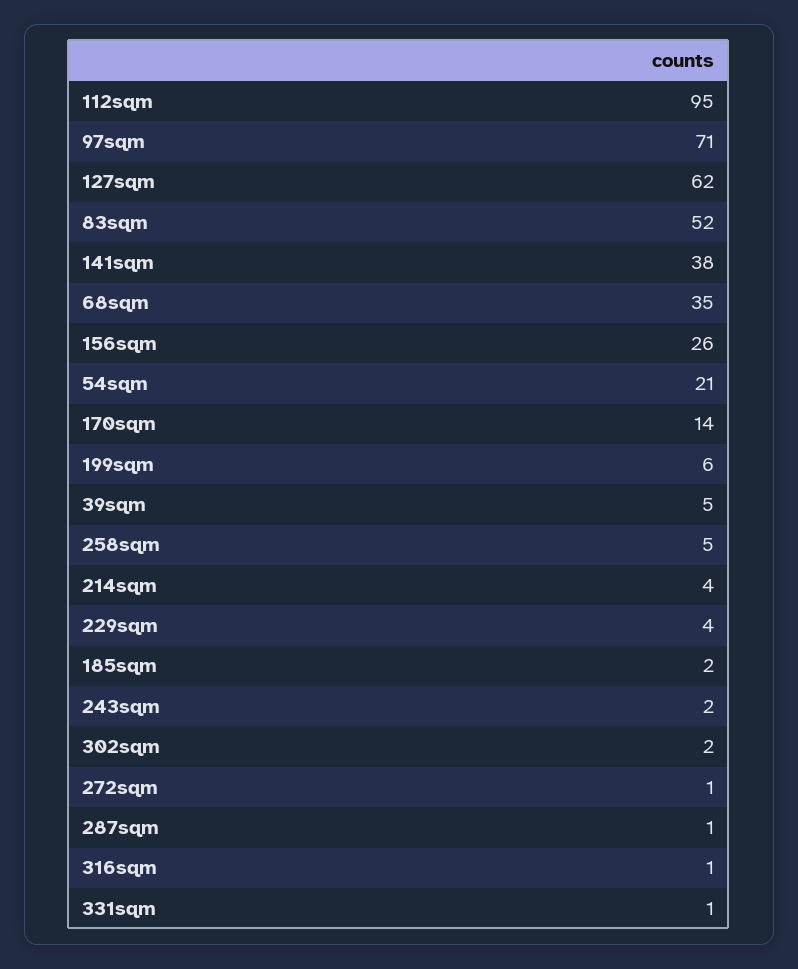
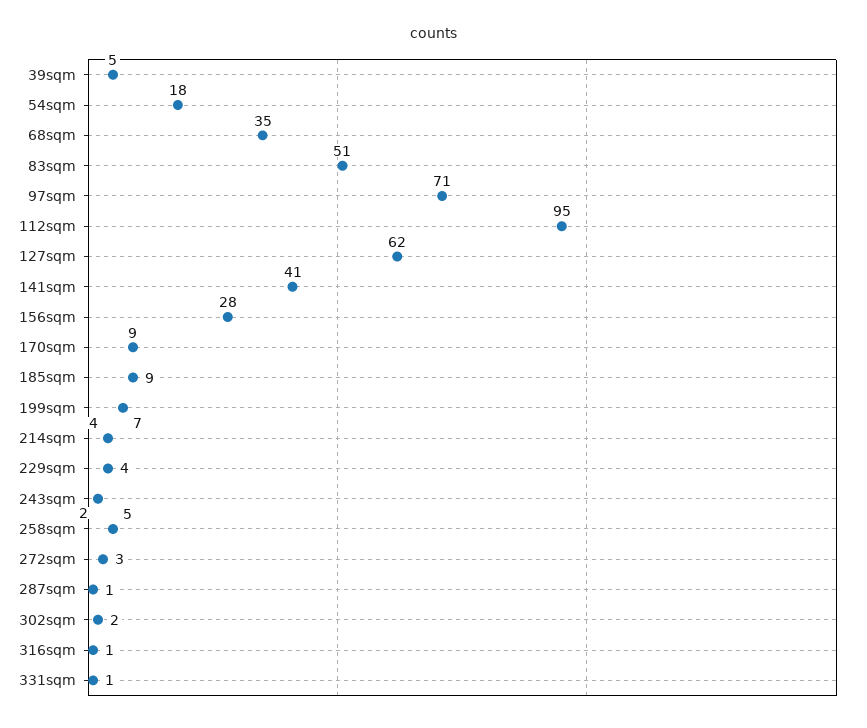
83sqm: 52 -> 51
141sqm: 38 -> 41
156sqm: 26 -> 28
54sqm: 21 -> 18
170sqm: 14 -> 9
199sqm: 6 -> 7
185sqm: 2 -> 9
272sqm: 1 -> 3

